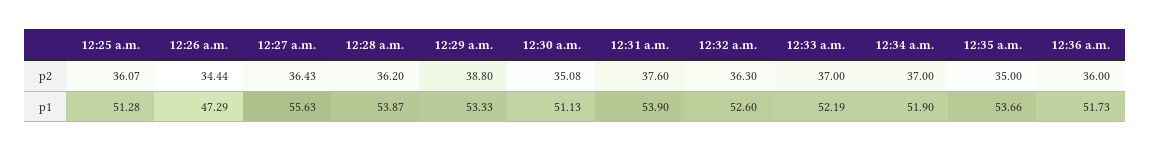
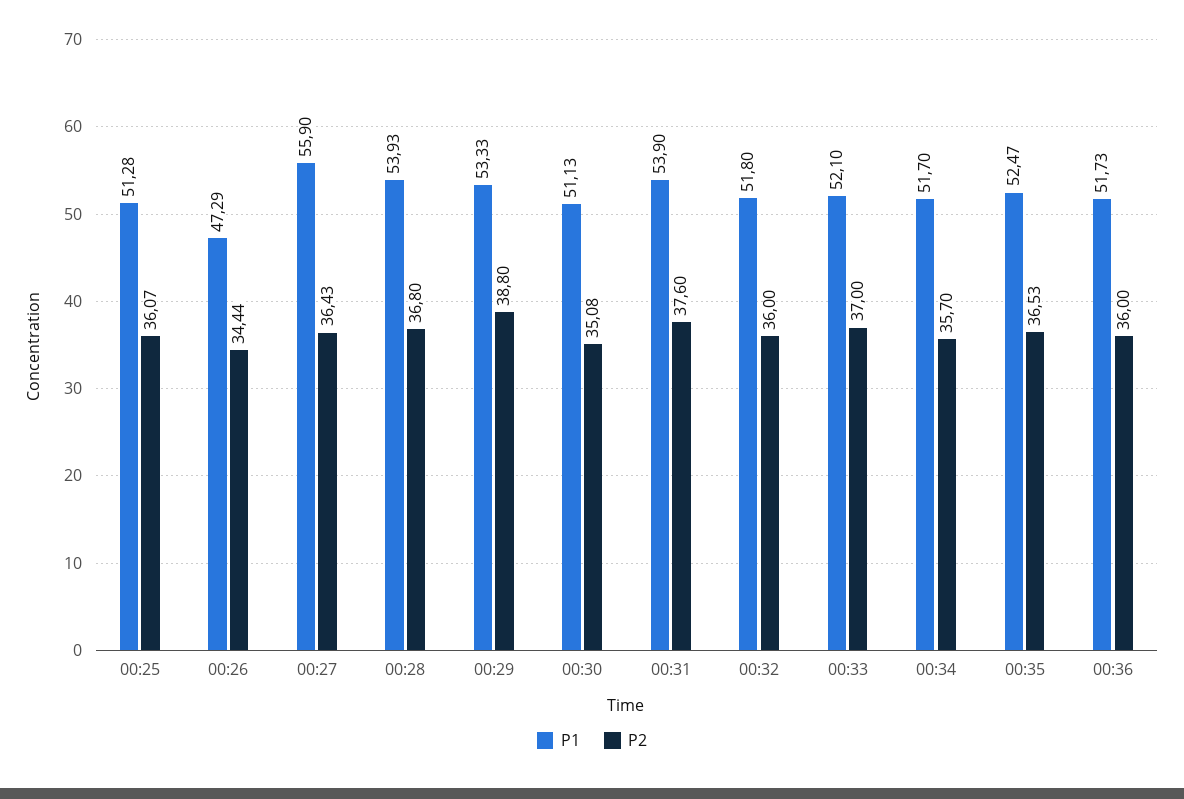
p2, 12:28 a.m.: 36.2 -> 36.8
p2, 12:32 a.m.: 36.3 -> 36
p2, 12:34 a.m.: 37 -> 35.7
p2, 12:35 a.m.: 35 -> 36.53
p1, 12:27 a.m.: 55.63 -> 55.9
p1, 12:28 a.m.: 53.87 -> 53.93
p1, 12:32 a.m.: 52.6 -> 51.8
p1, 12:33 a.m.: 52.19 -> 52.1
p1, 12:34 a.m.: 51.9 -> 51.7
p1, 12:35 a.m.: 53.66 -> 52.47

